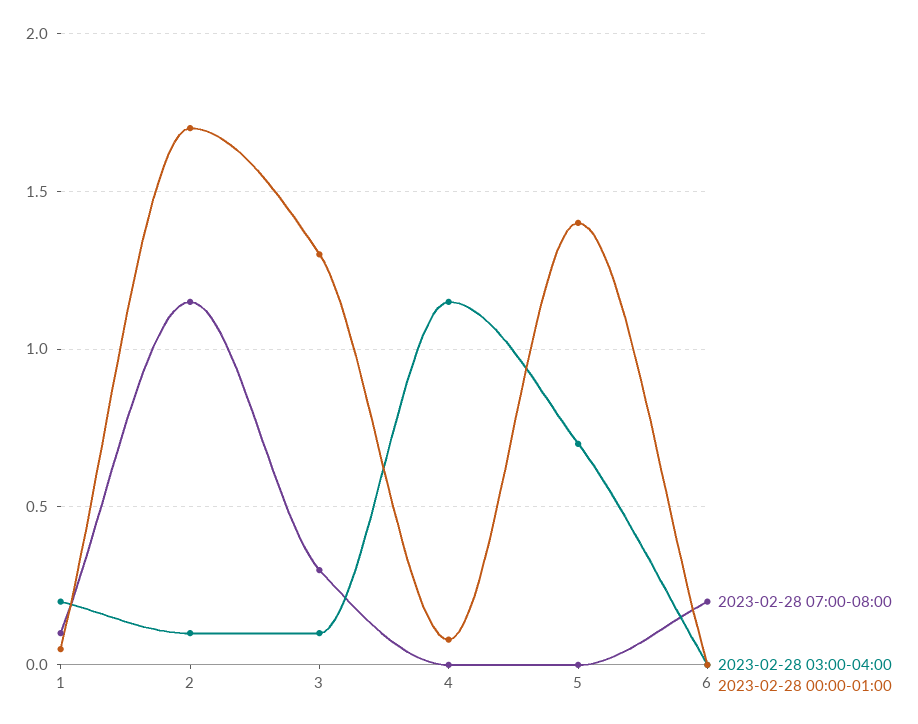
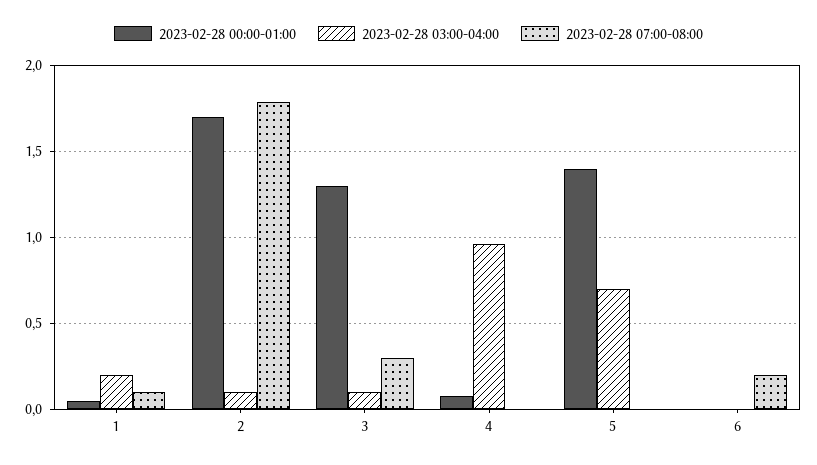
2023-02-28 07:00-08:00, 2: 1.15 -> 1.8
2023-02-28 03:00-04:00, 4: 1.15 -> 0.95

